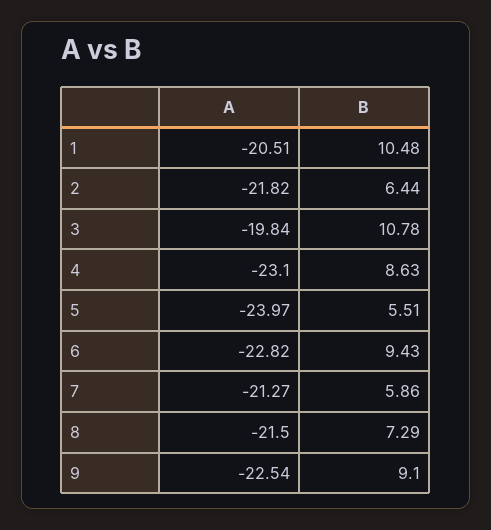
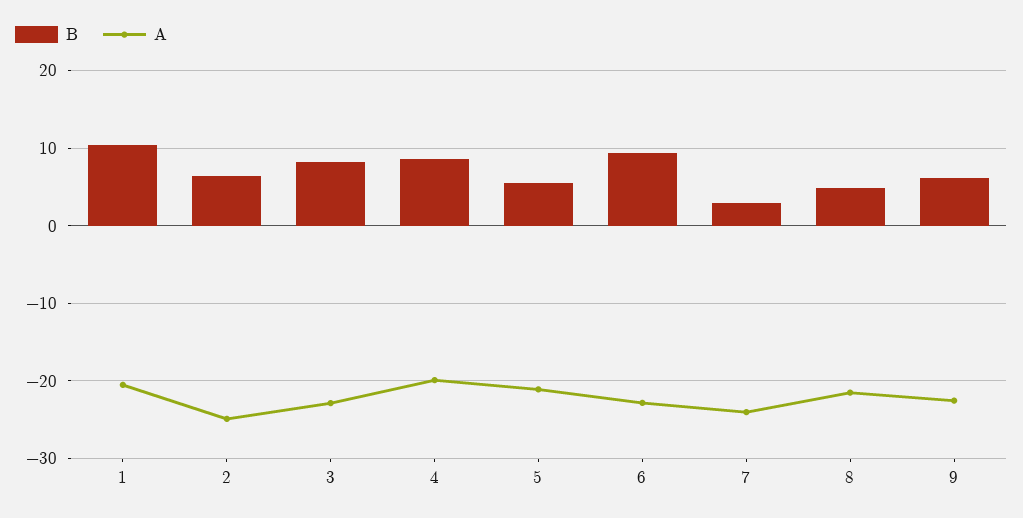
A, 2: -21.82 -> -25
A, 3: -19.84 -> -23
B, 3: 10.78 -> 8
A, 4: -23.1 -> -20
A, 5: -23.97 -> -21
A, 7: -21.27 -> -24
B, 7: 5.86 -> 3
B, 8: 7.29 -> 5
B, 9: 9.1 -> 6

